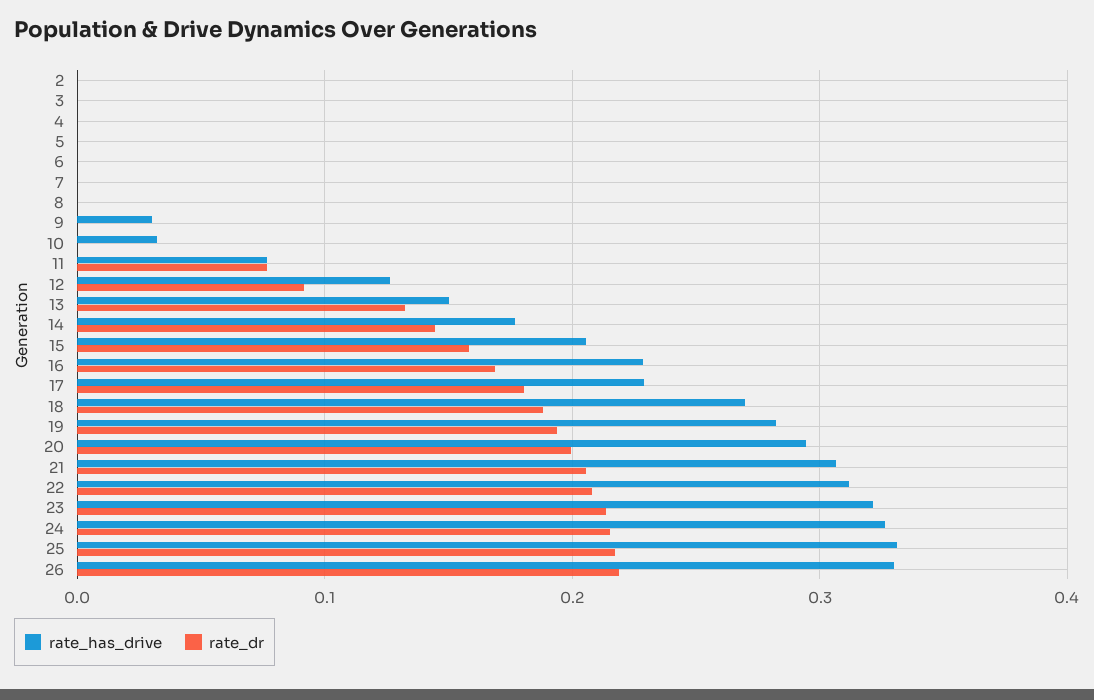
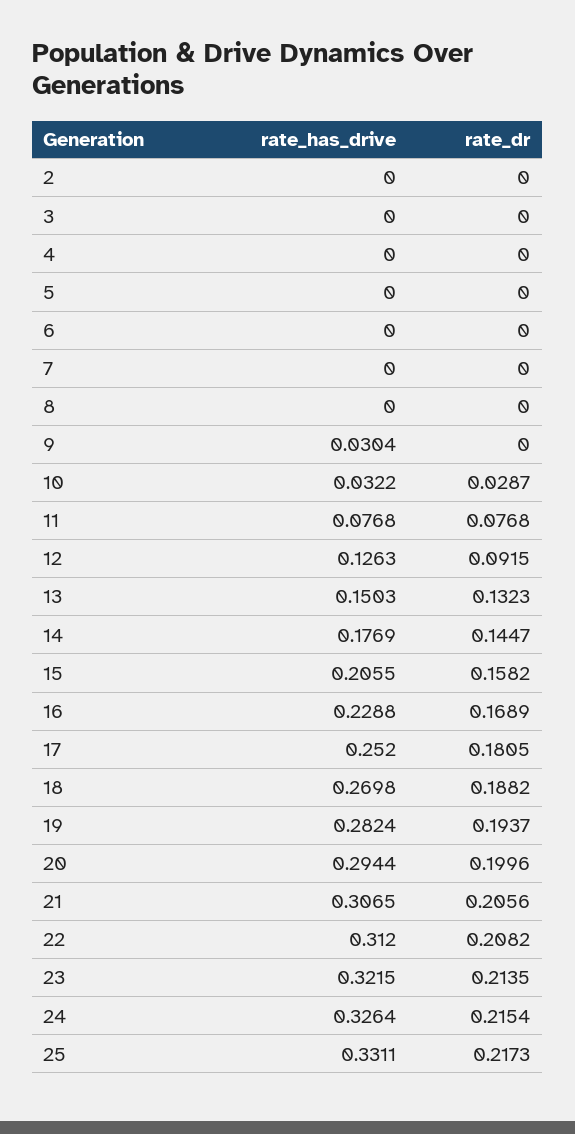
rate_dr, 10: 0 -> 0.0287
rate_has_drive, 17: 0.23 -> 0.252
rate_has_drive, 26: 0.33 -> none
rate_dr, 26: 0.22 -> none

